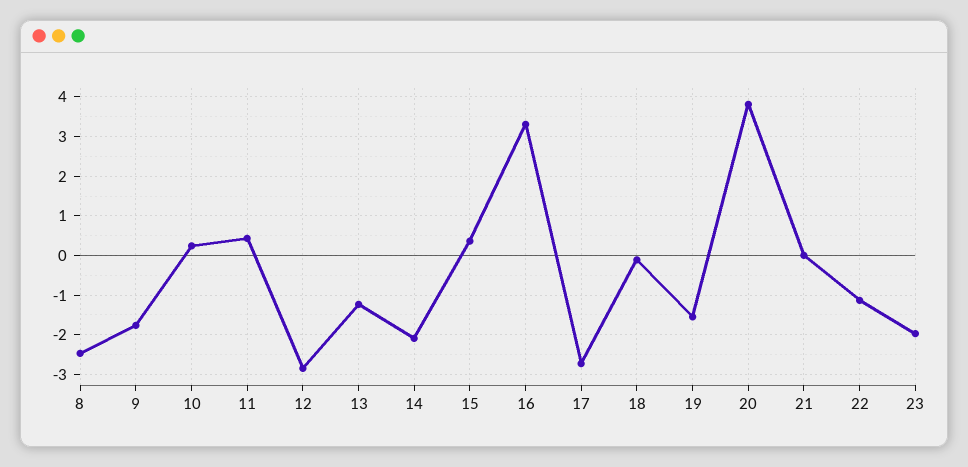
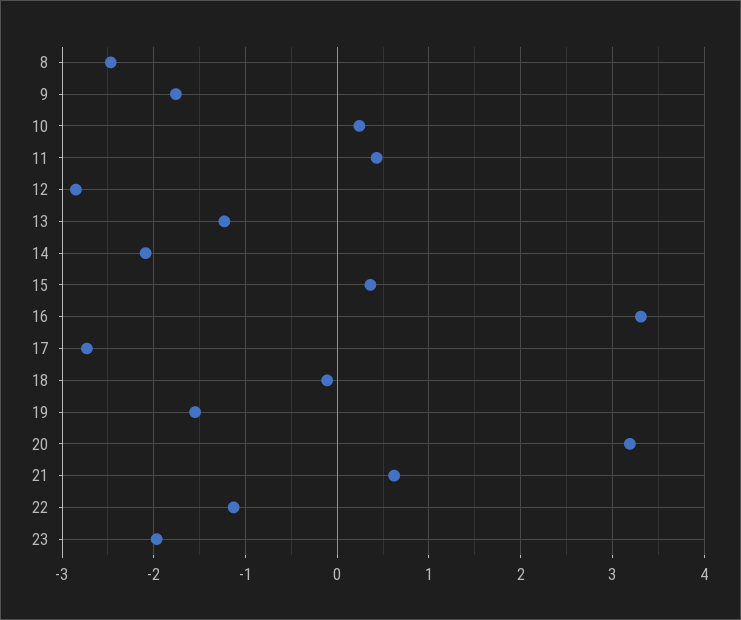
20: 3.8 -> 3.2
21: 0 -> 0.6

